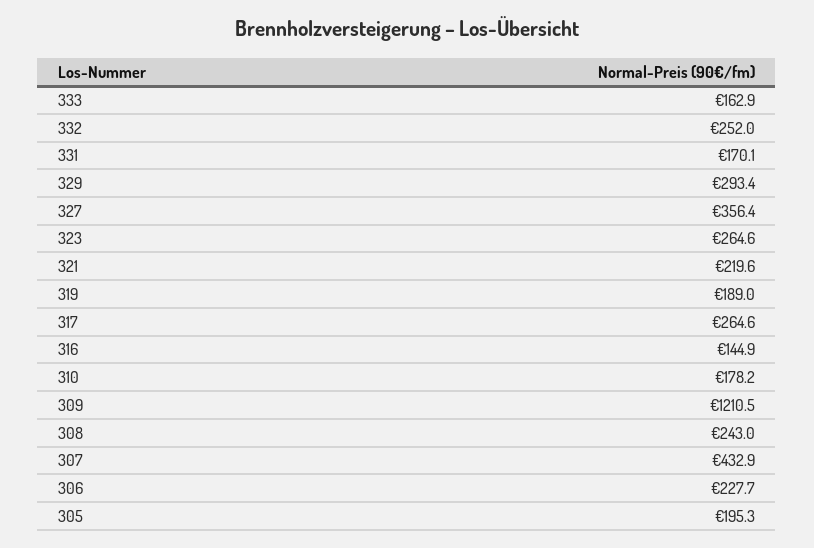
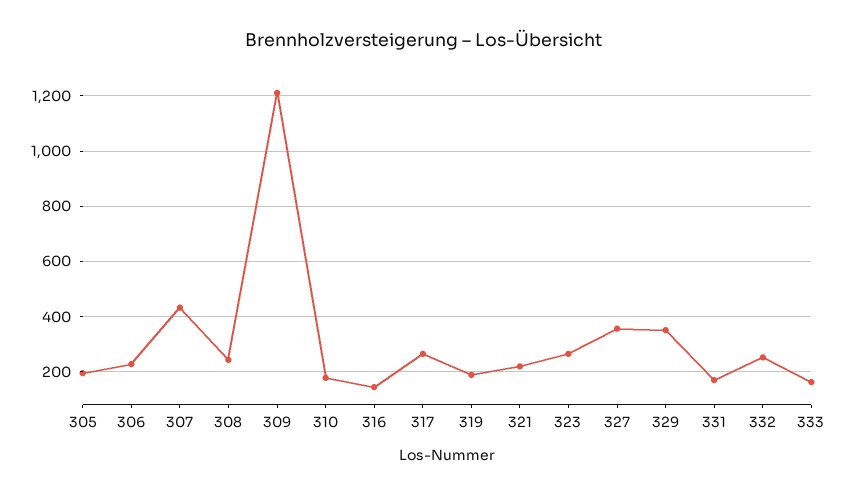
329: 293.4 -> 350

